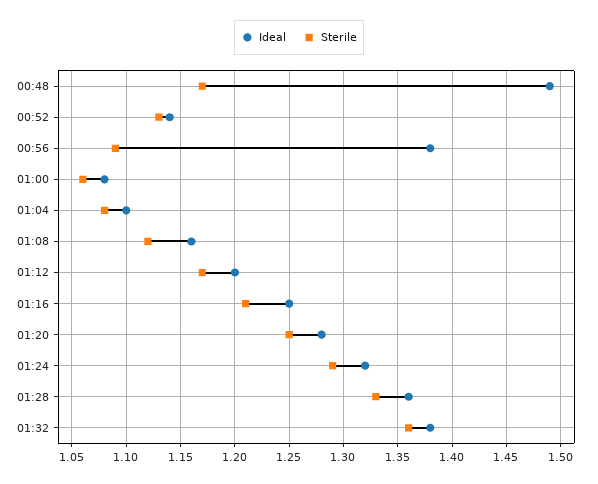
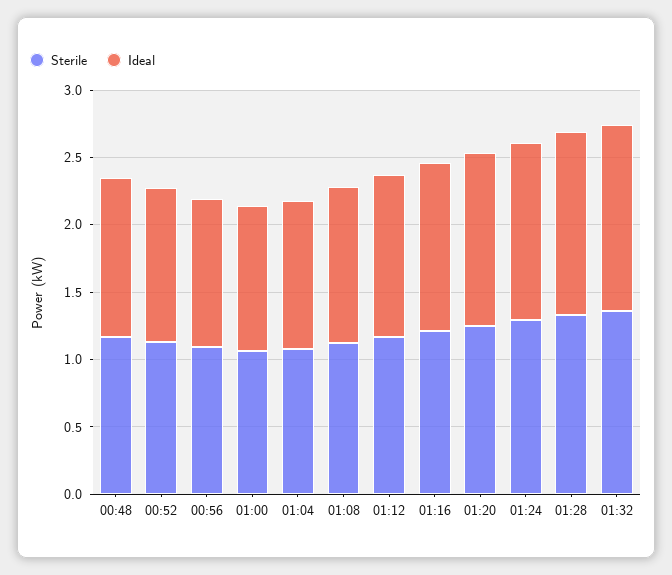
Ideal, 00:48: 1.49 -> 1.2
Ideal, 00:56: 1.38 -> 1.1

